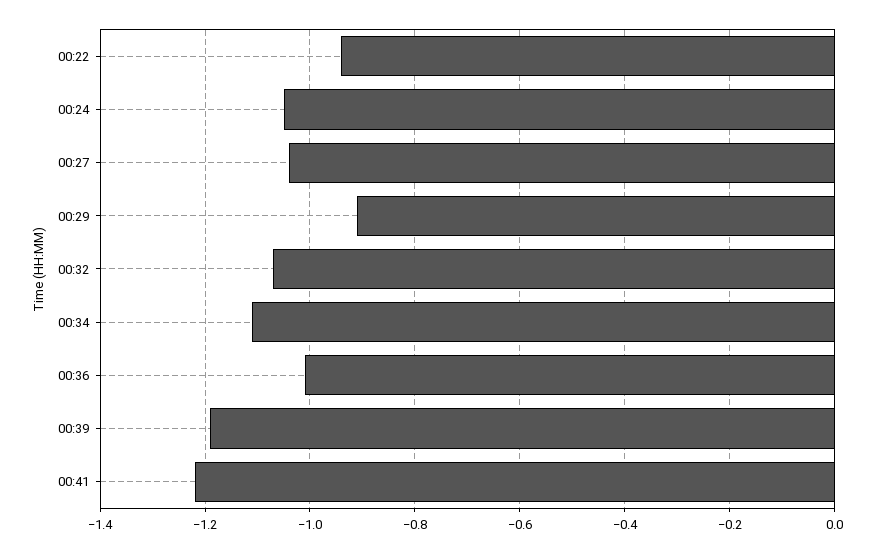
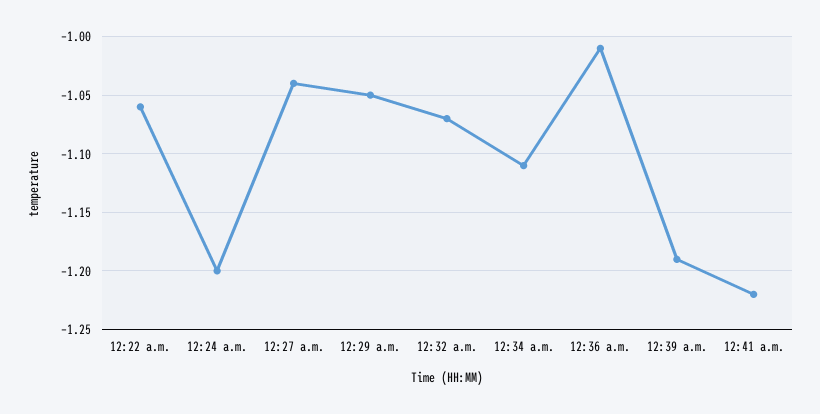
00:22: -0.95 -> -1.06
00:24: -1.05 -> -1.2
00:29: -0.9 -> -1.05

